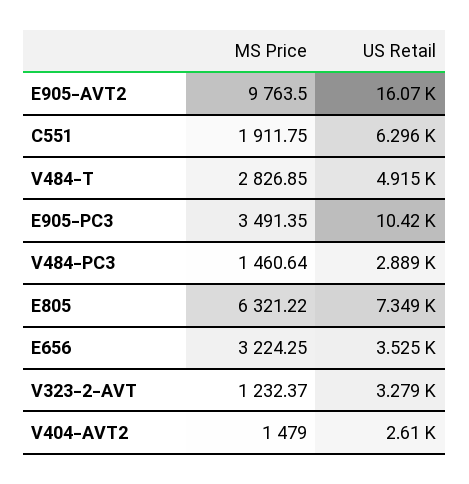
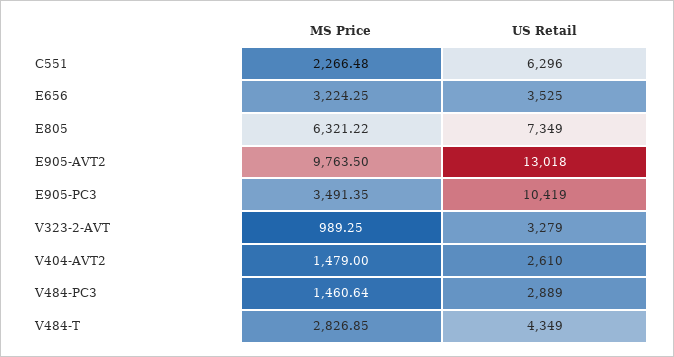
US Retail, E905-AVT2: 16070 -> 13018
MS Price, C551: 1911.75 -> 2266.48
US Retail, V484-T: 4915 -> 4349
MS Price, V323-2-AVT: 1232.37 -> 989.25

